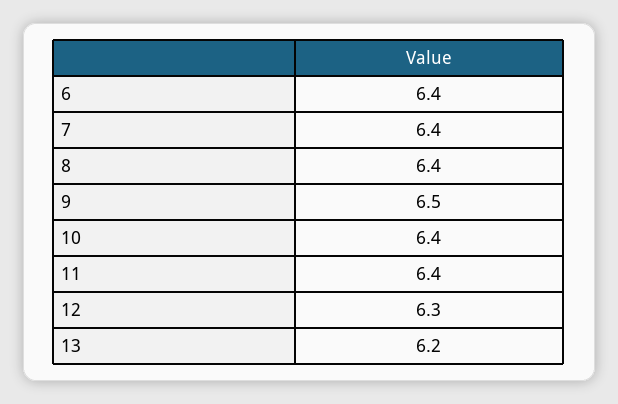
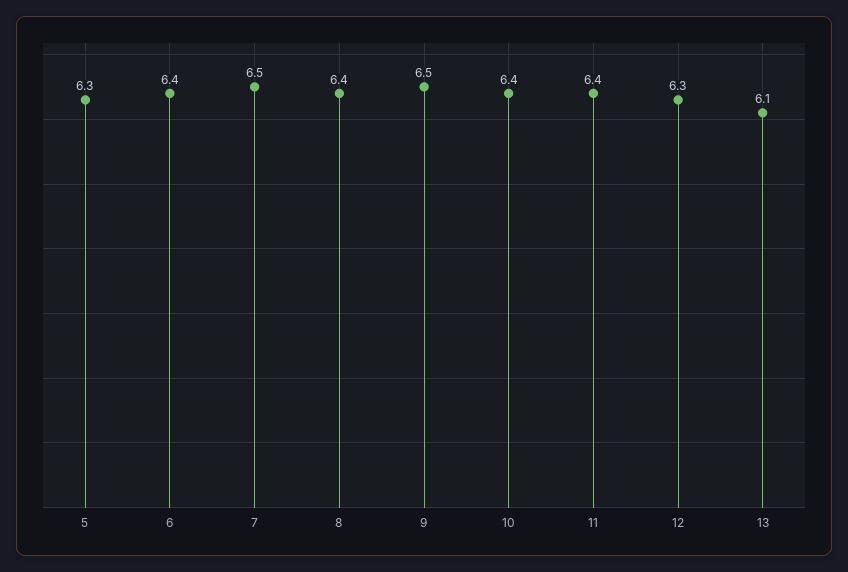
7: 6.4 -> 6.5
13: 6.2 -> 6.1
5: none -> 6.3

